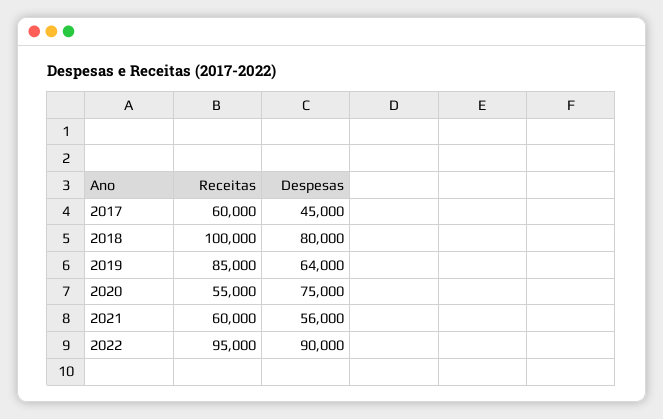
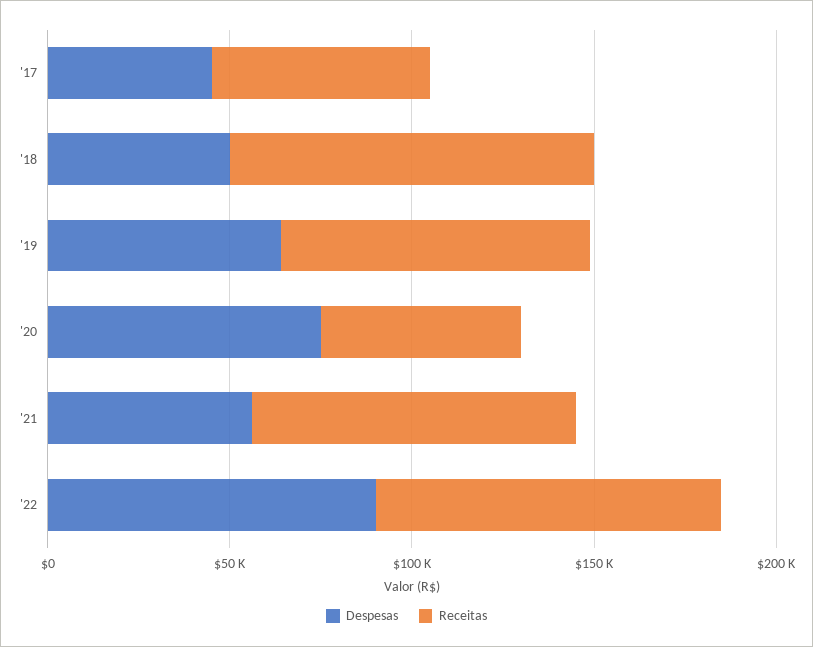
Despesas, 2018: 80000 -> 50000
Receitas, 2021: 60000 -> 90000

